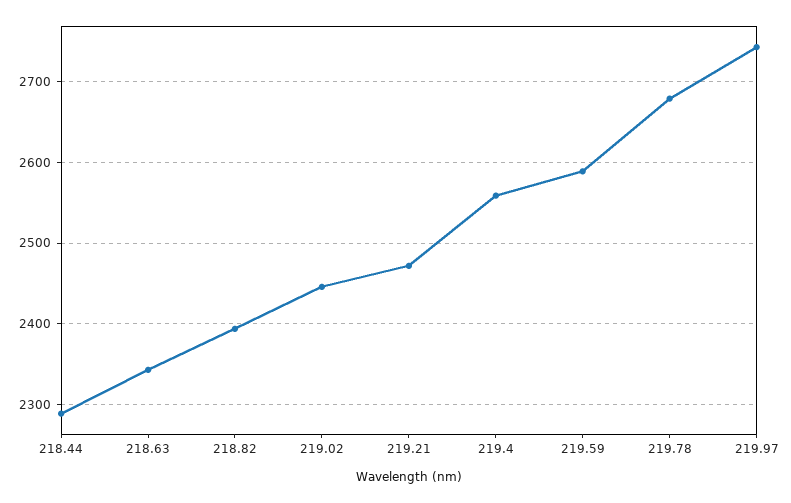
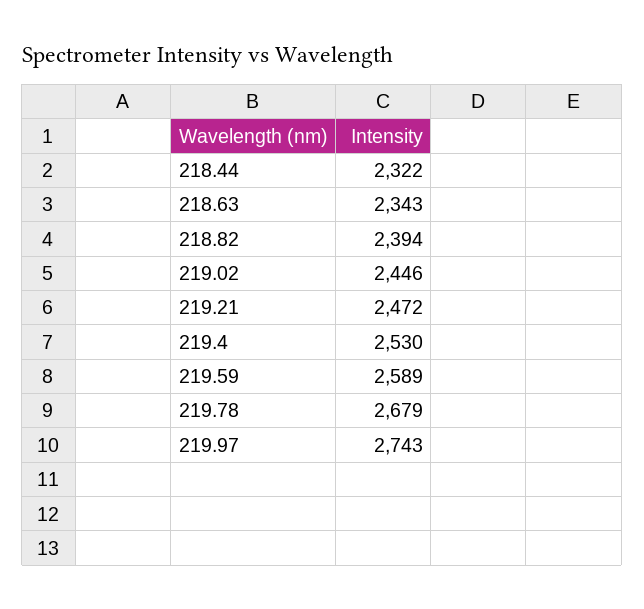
218.44: 2290 -> 2322
219.4: 2560 -> 2530

